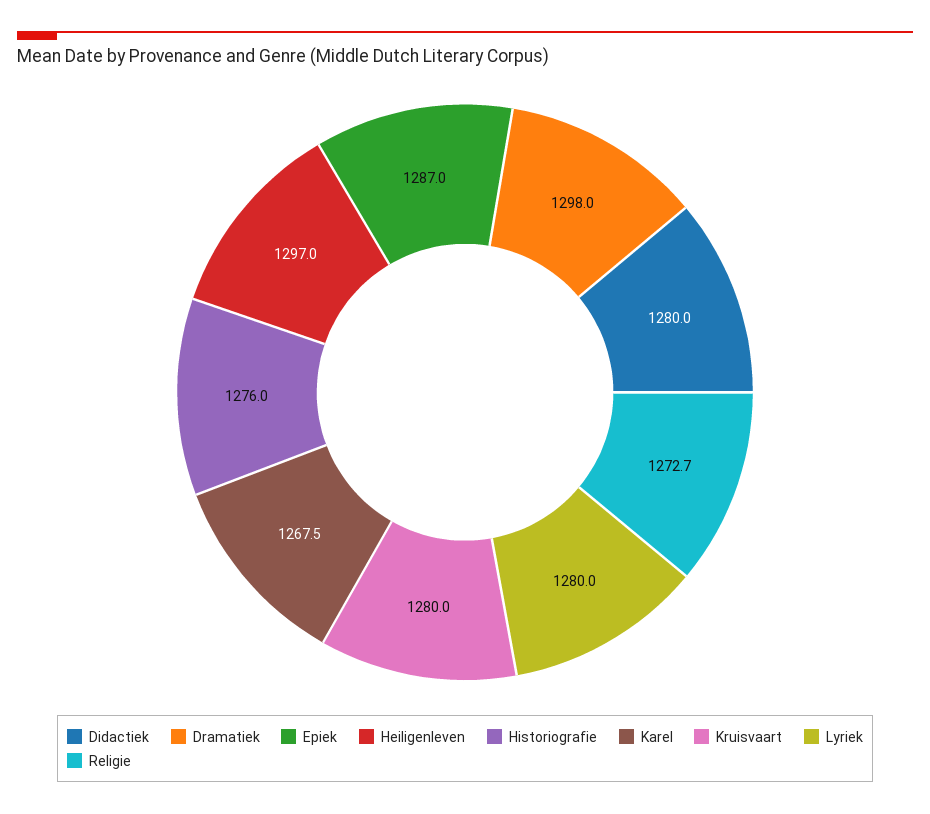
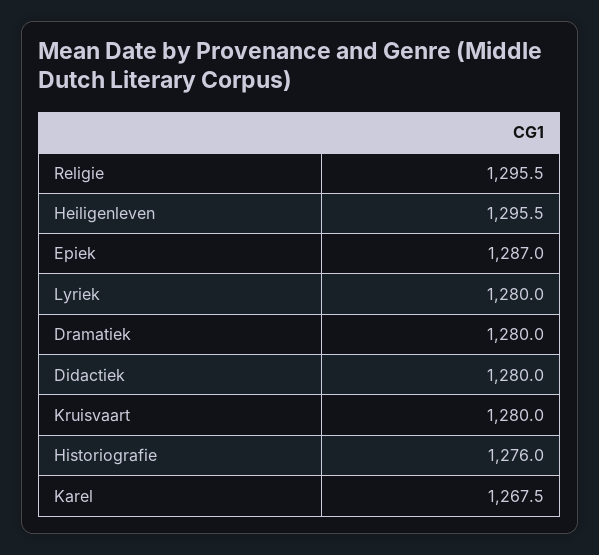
Dramatiek: 1298 -> 1280
Heiligenleven: 1297 -> 1295.5
Religie: 1272.7 -> 1295.5

